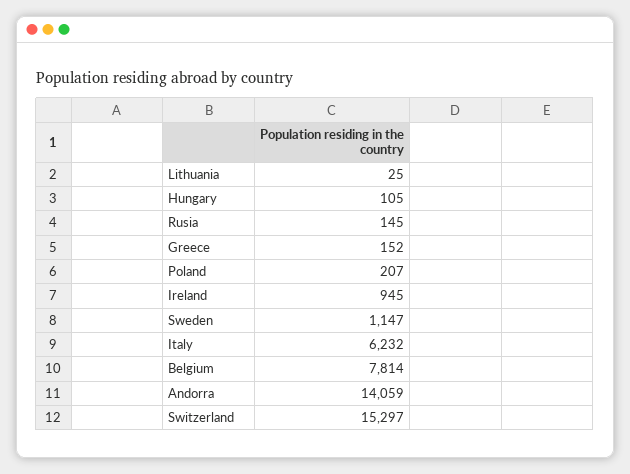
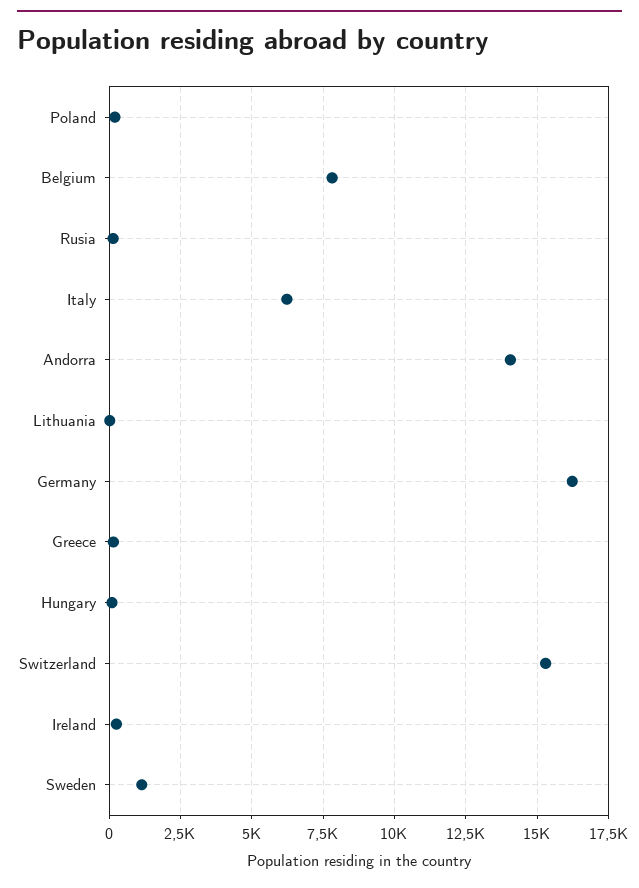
Ireland: 945 -> 250
Germany: none -> 16250

